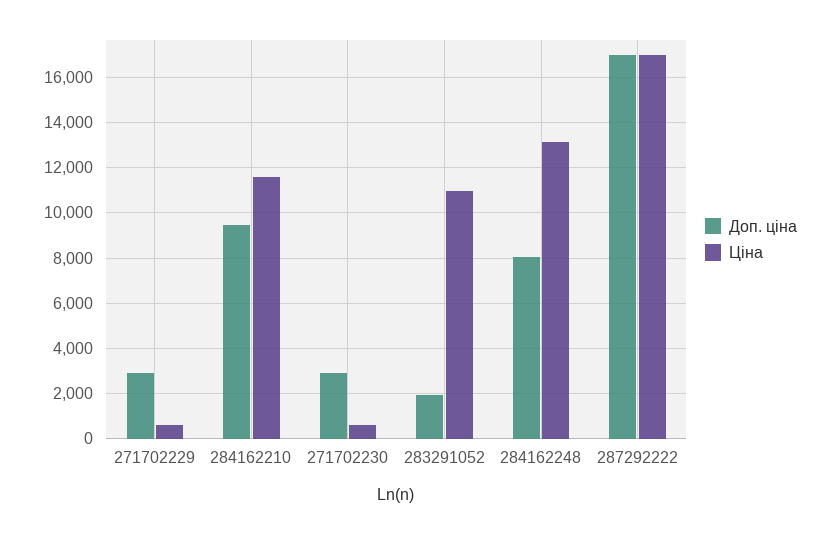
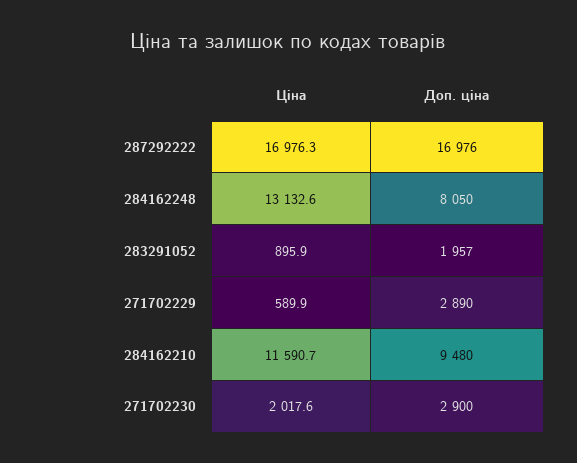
Ціна, 271702230: 500 -> 2017.6
Ціна, 283291052: 11000 -> 895.9

